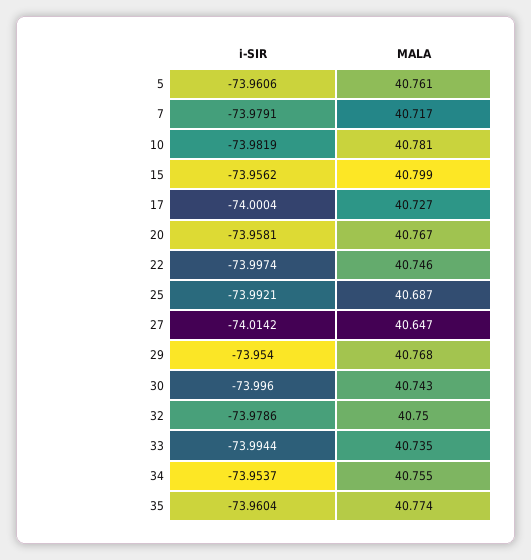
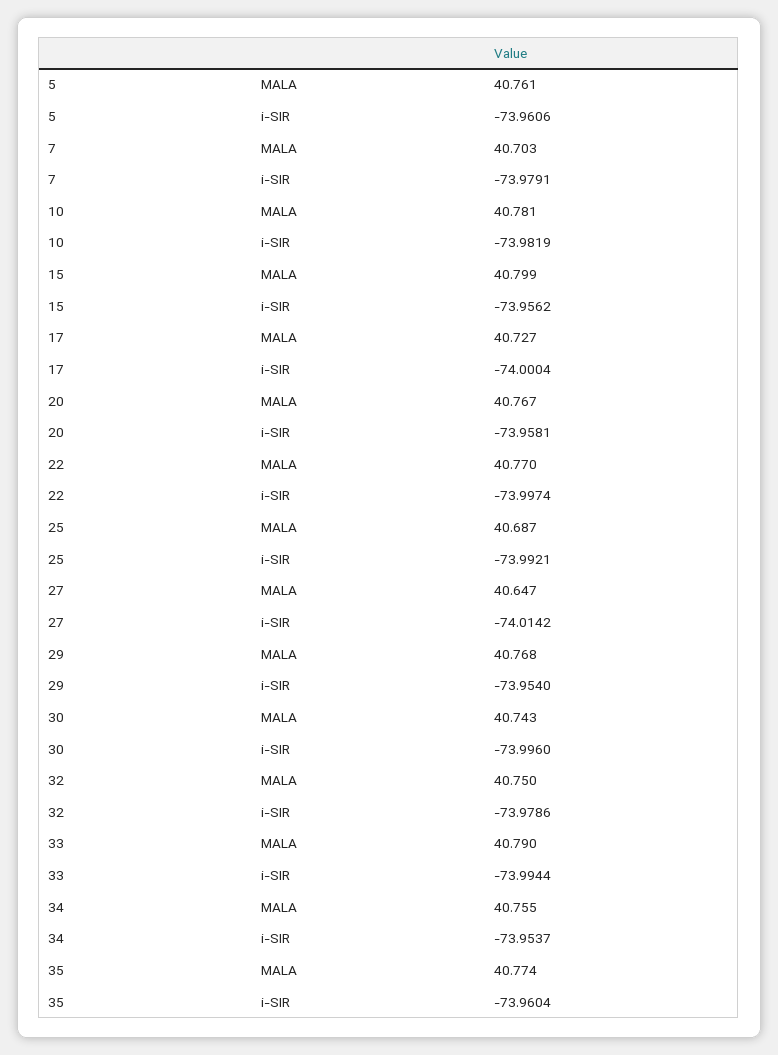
MALA, 7: 40.717 -> 40.703
MALA, 22: 40.746 -> 40.77
MALA, 33: 40.735 -> 40.79

